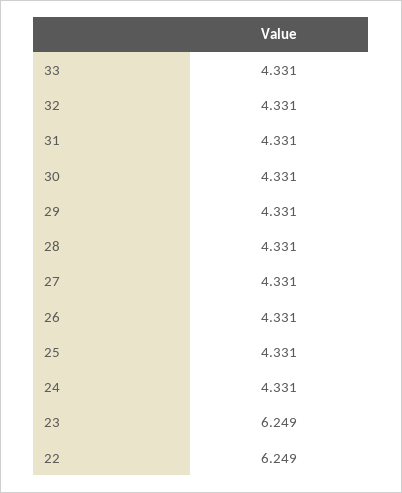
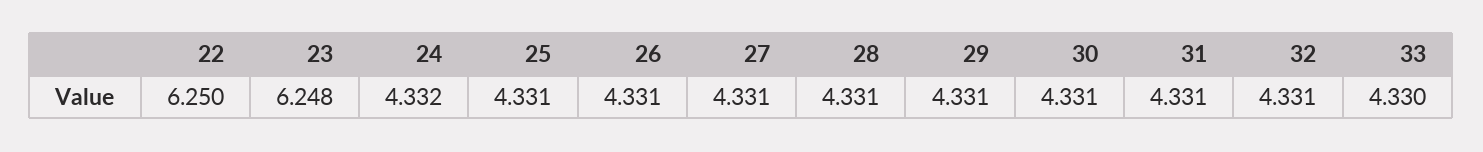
33: 4.331 -> 4.33
24: 4.331 -> 4.332
23: 6.249 -> 6.248
22: 6.249 -> 6.25

